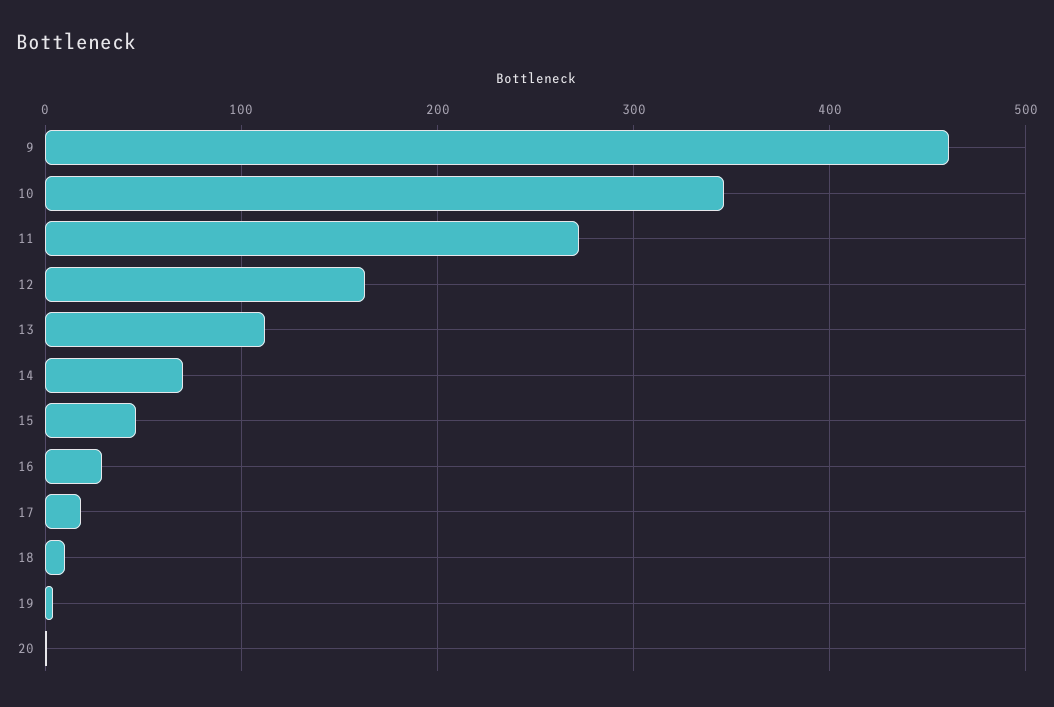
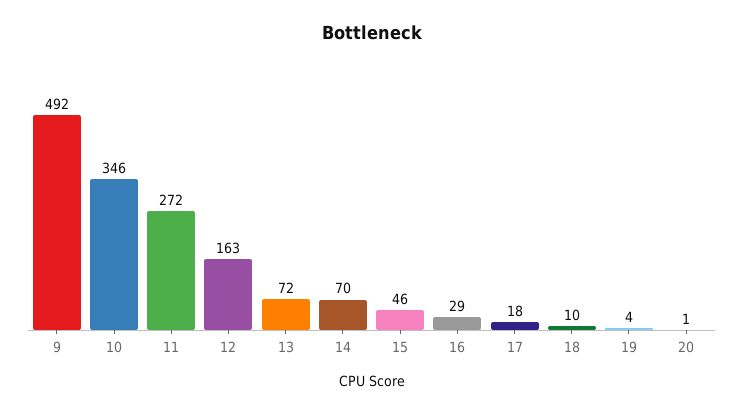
9: 460 -> 492
13: 110 -> 72

